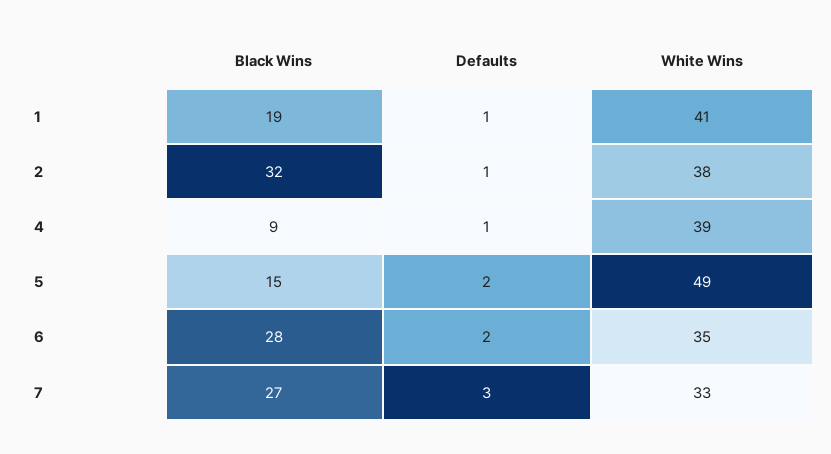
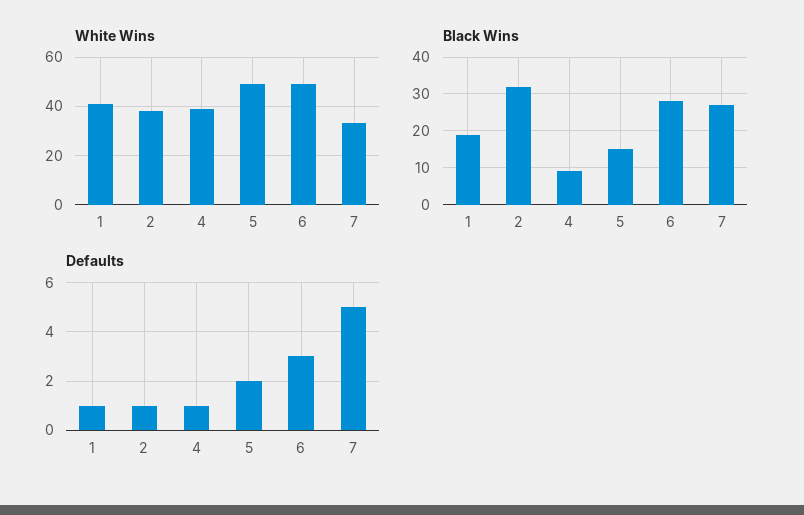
Defaults, 6: 2 -> 3
White Wins, 6: 35 -> 50
Defaults, 7: 3 -> 5

